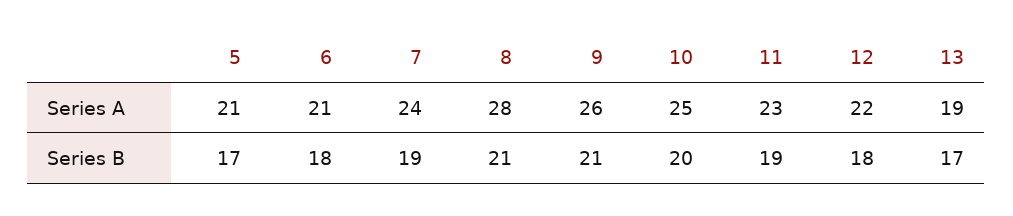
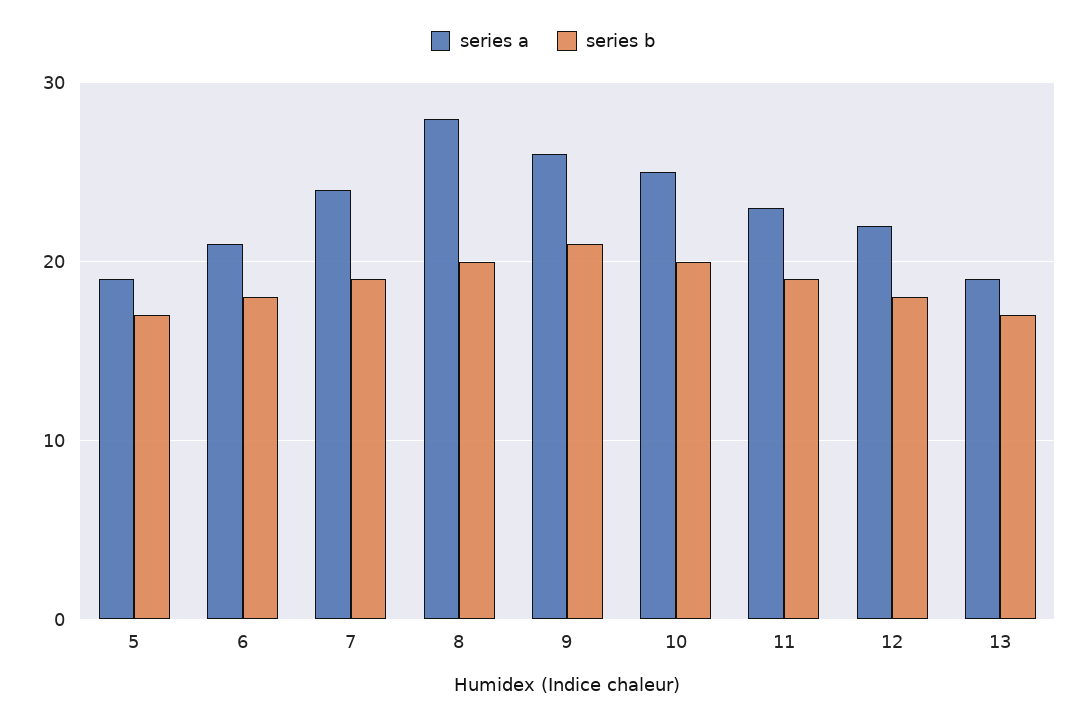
Series A, 5: 21 -> 19
Series B, 8: 21 -> 20

